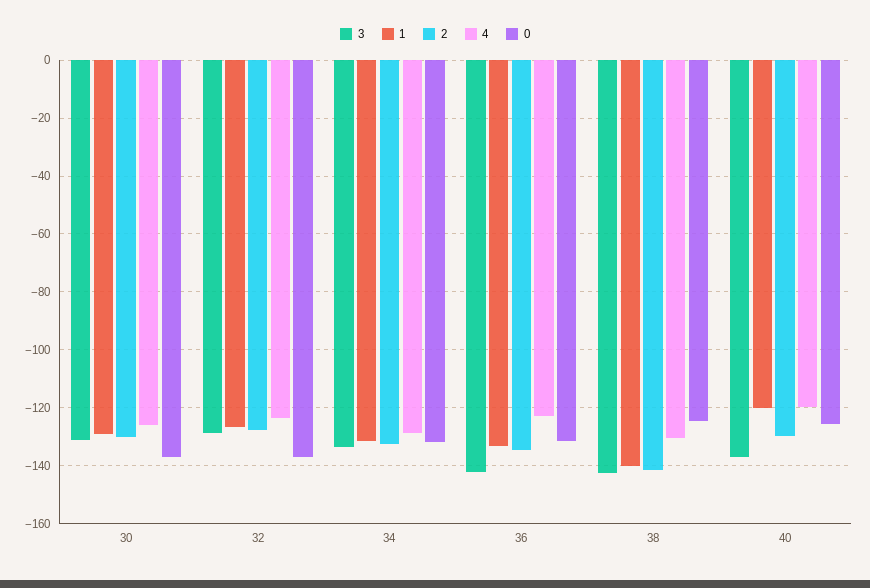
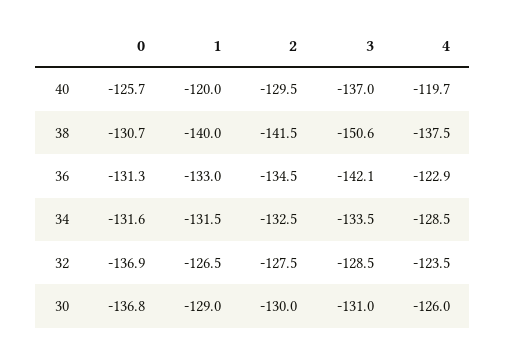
3, 38: -142.5 -> -150.6
4, 38: -130 -> -137.5
0, 38: -125 -> -130.7

